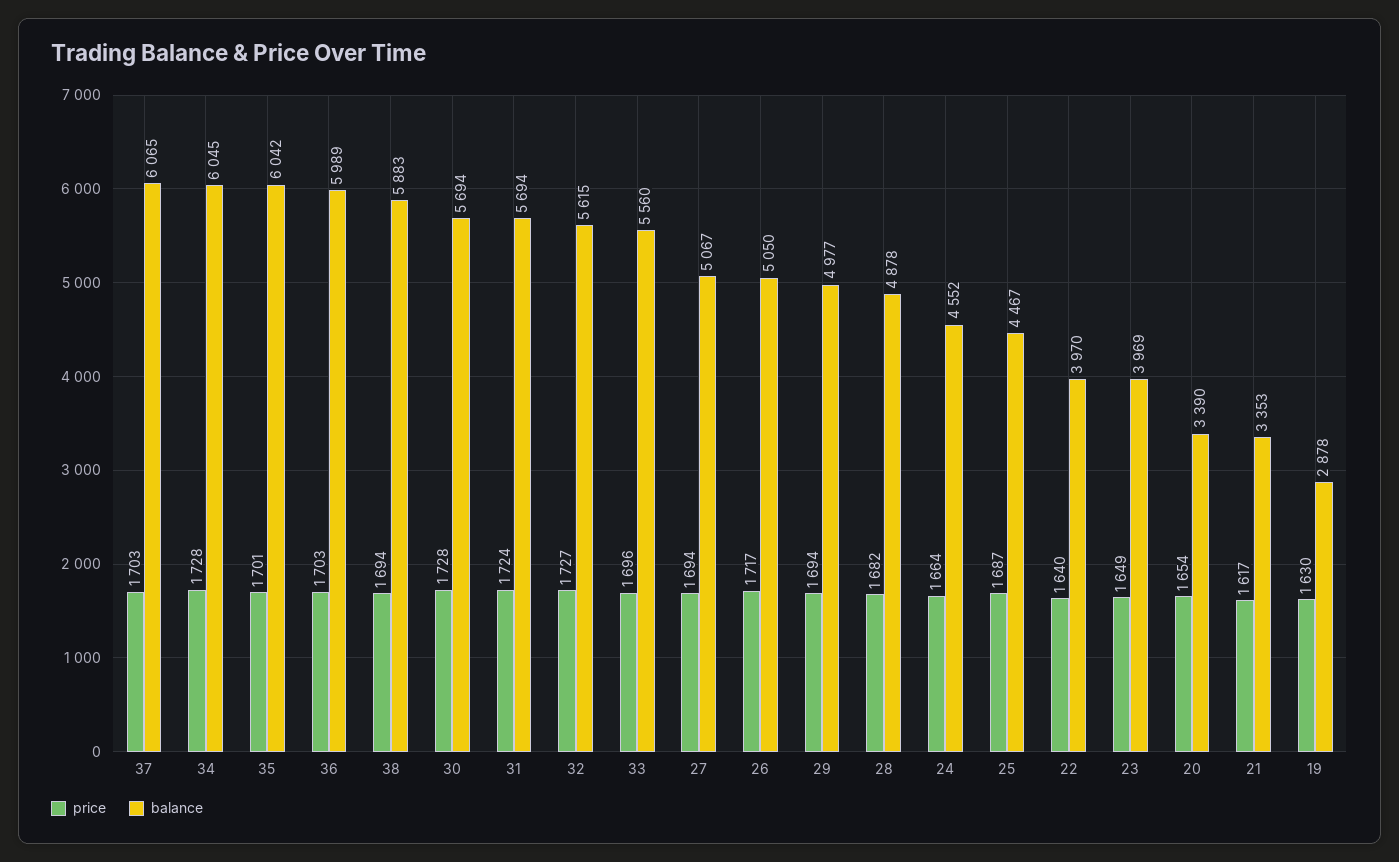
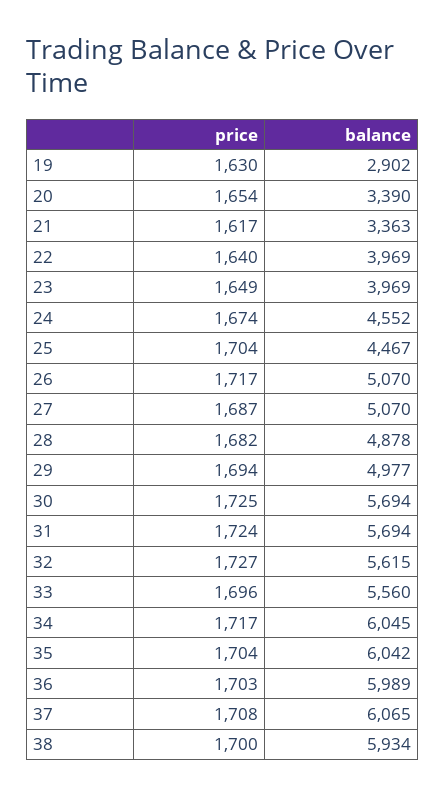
price, 37: 1703 -> 1708
price, 34: 1728 -> 1717
price, 35: 1701 -> 1704
price, 38: 1694 -> 1700
balance, 38: 5883 -> 5934
price, 30: 1728 -> 1725
price, 27: 1694 -> 1687
balance, 27: 5067 -> 5070
balance, 26: 5050 -> 5070
price, 24: 1664 -> 1674
price, 25: 1687 -> 1704
balance, 22: 3970 -> 3969
balance, 21: 3353 -> 3363
balance, 19: 2878 -> 2902

